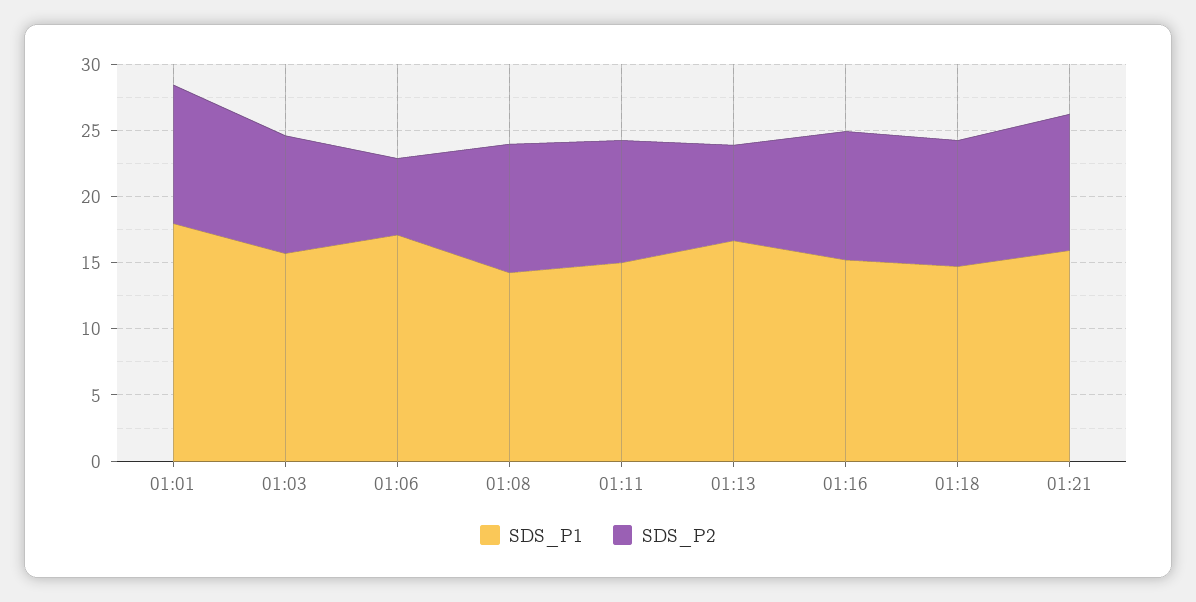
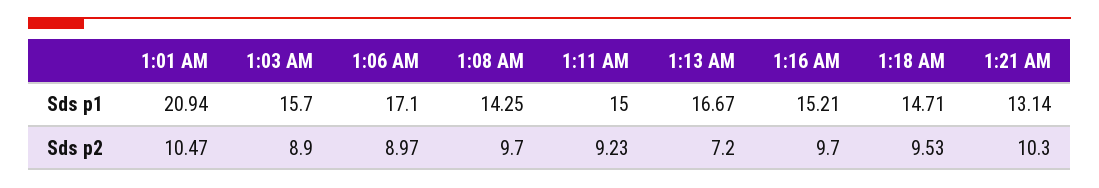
SDS_P1, 01:01: 18 -> 20.94
SDS_P2, 01:06: 6 -> 8.97
SDS_P1, 01:21: 16 -> 13.14

